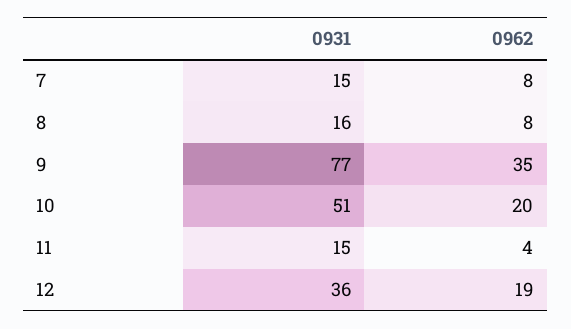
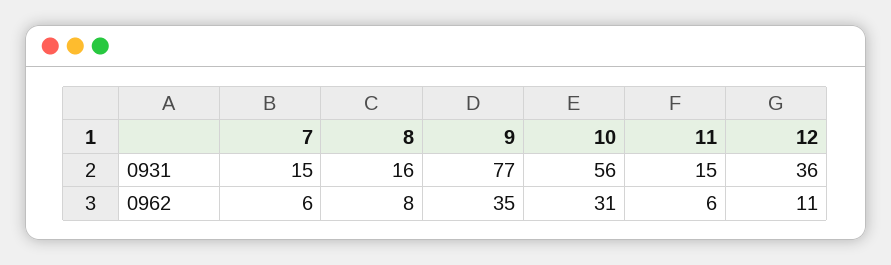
0962, 7: 8 -> 6
0931, 10: 51 -> 56
0962, 10: 20 -> 31
0962, 11: 4 -> 6
0962, 12: 19 -> 11

